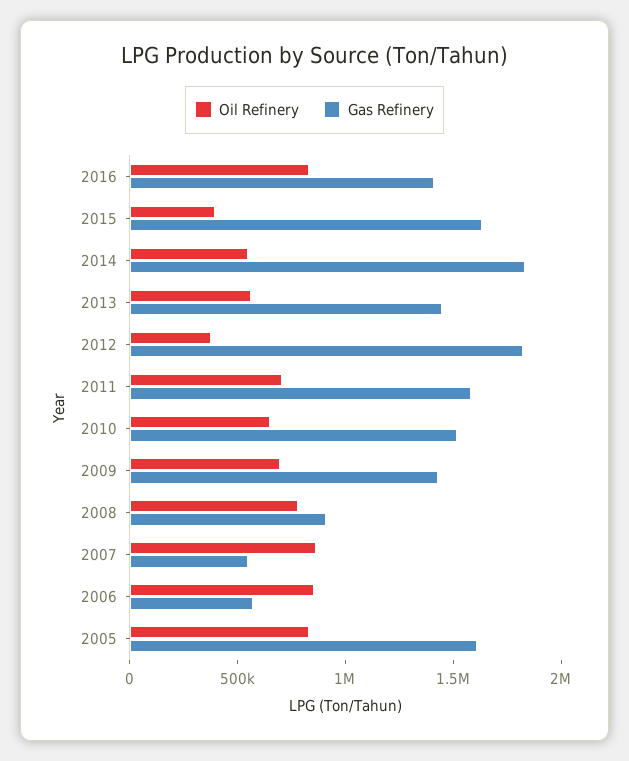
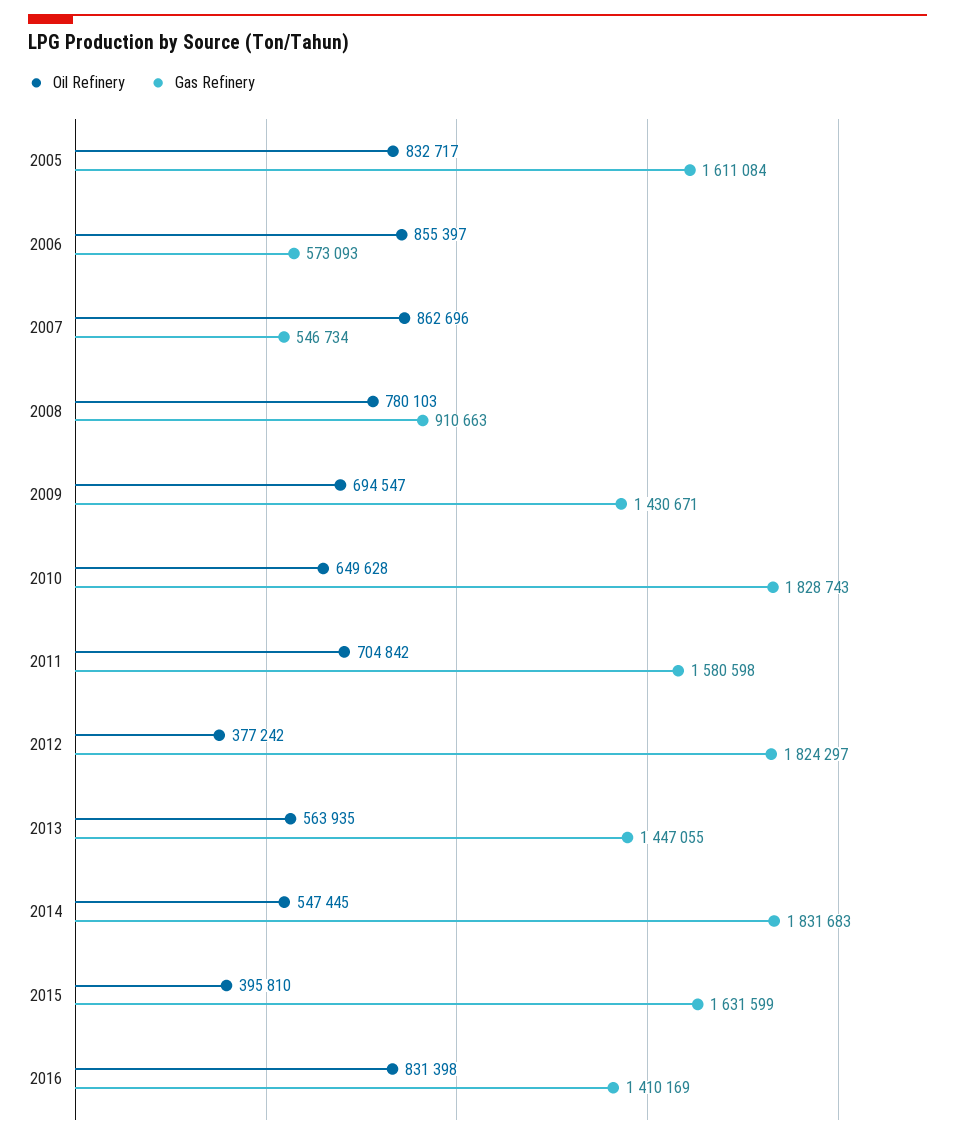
Gas Refinery, 2010: 1500000 -> 1828743

